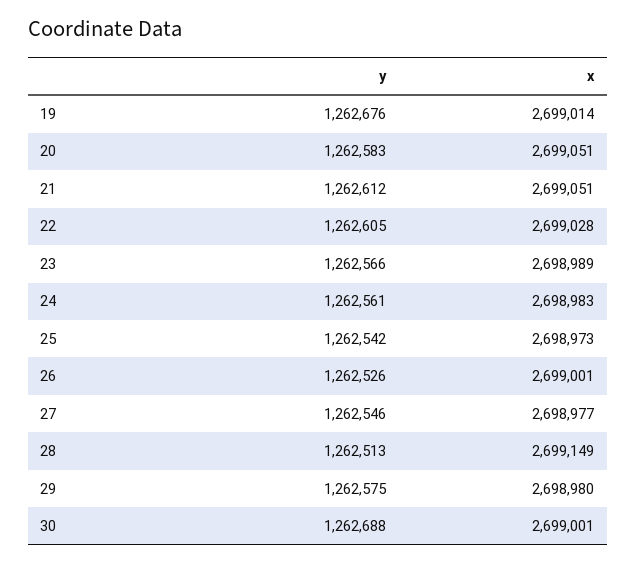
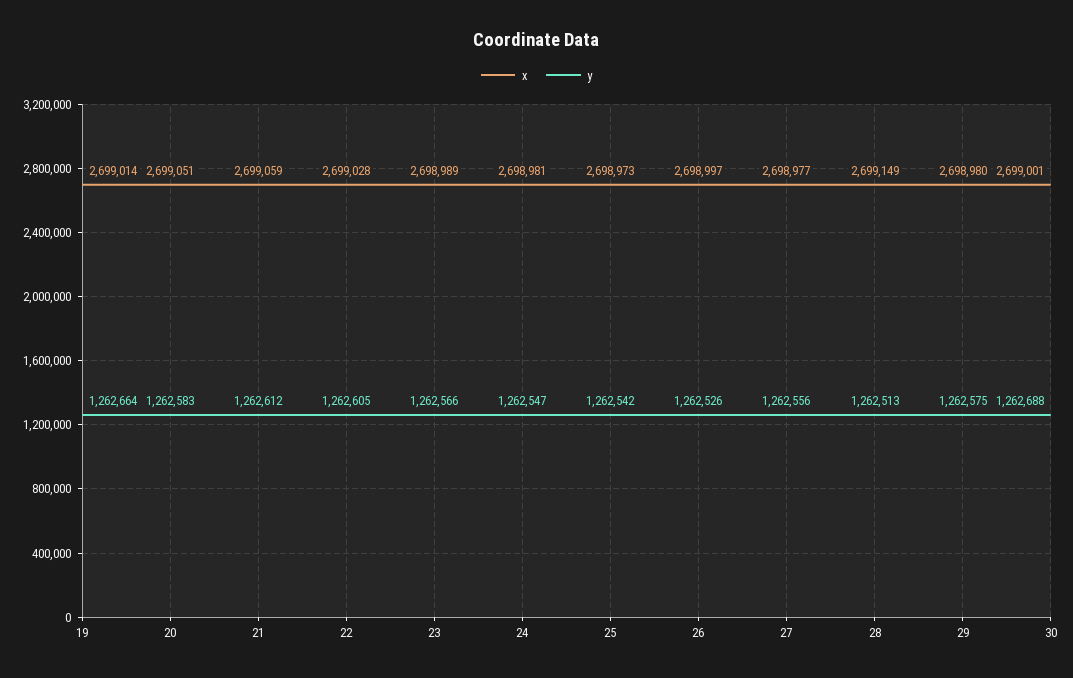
y, 19: 1262676 -> 1262664
x, 21: 2699051 -> 2699059
y, 24: 1262561 -> 1262547
x, 24: 2698983 -> 2698981
x, 26: 2699001 -> 2698997
y, 27: 1262546 -> 1262556

